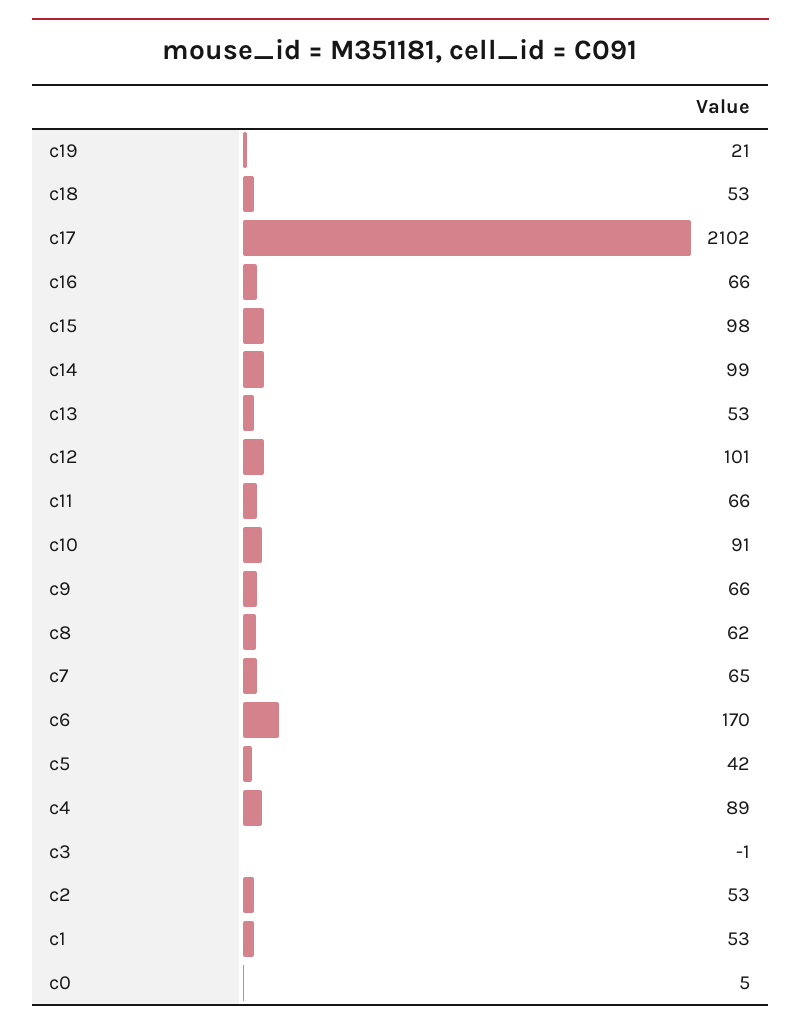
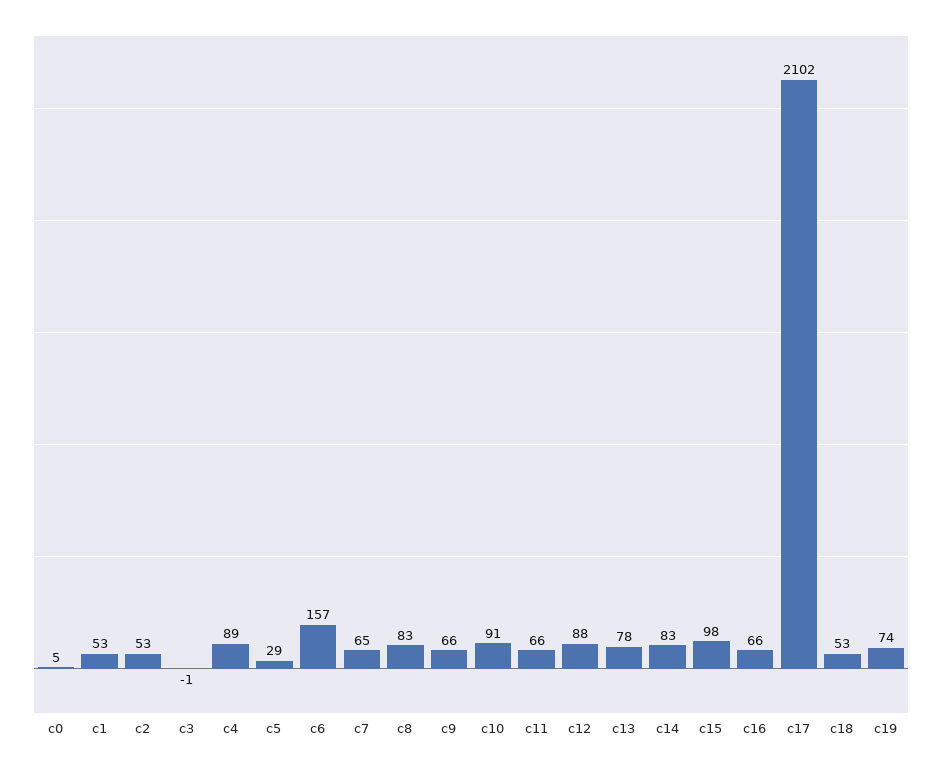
c19: 21 -> 74
c14: 99 -> 83
c13: 53 -> 78
c12: 101 -> 88
c8: 62 -> 83
c6: 170 -> 157
c5: 42 -> 29

